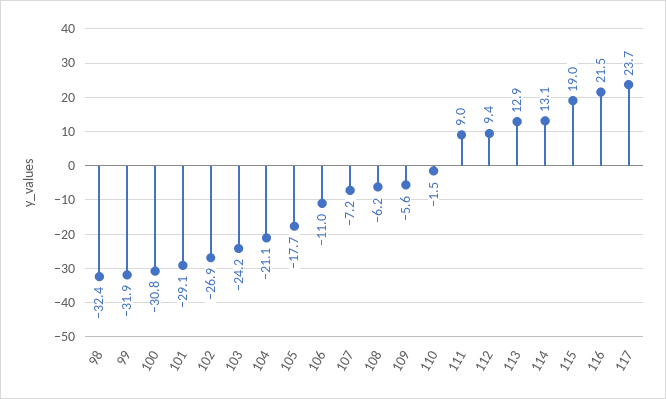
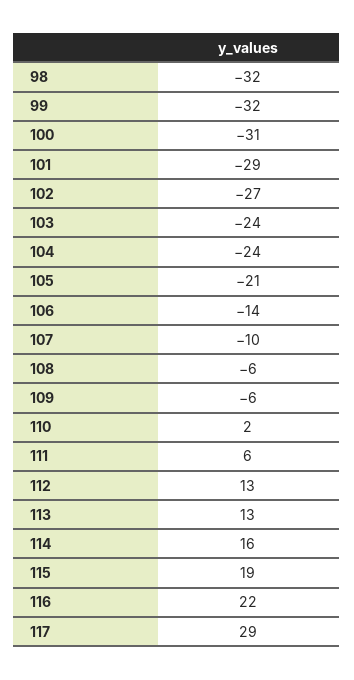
104: -21.1 -> -24
105: -17.7 -> -21
106: -11 -> -14
107: -7.2 -> -10
110: -1.5 -> 2
111: 9 -> 6
112: 9.4 -> 13
114: 13.1 -> 16
117: 23.7 -> 29

